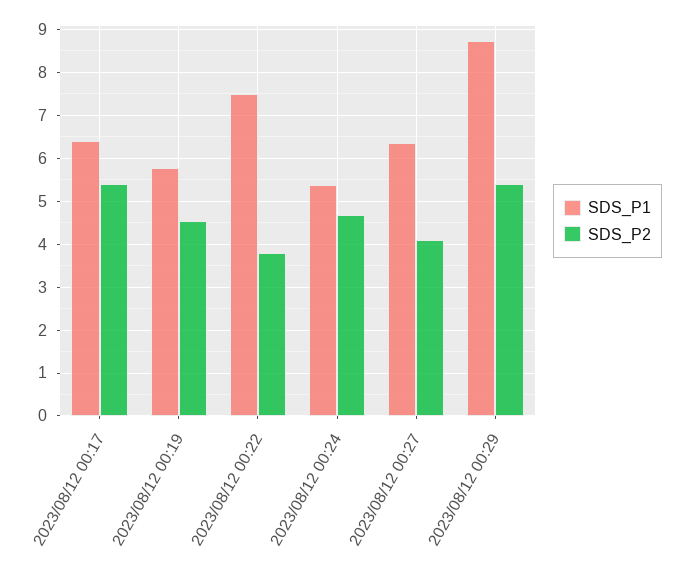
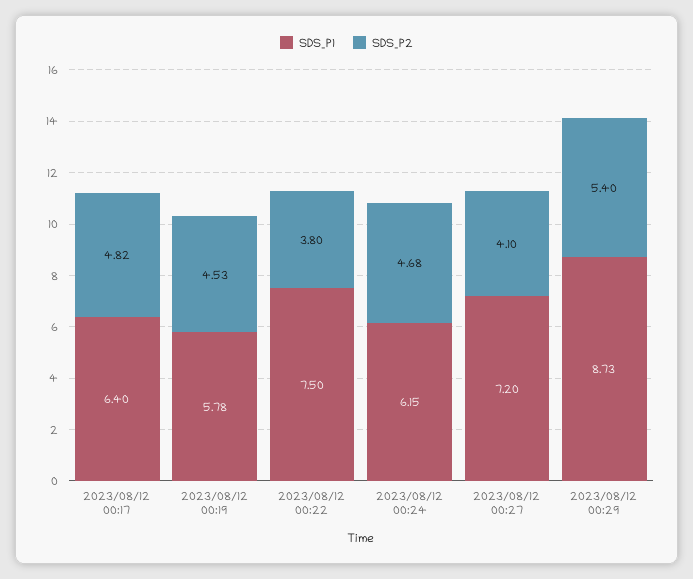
SDS_P2, 2023/08/12 00:17: 5.4 -> 4.82
SDS_P1, 2023/08/12 00:24: 5.4 -> 6.15
SDS_P1, 2023/08/12 00:27: 6.4 -> 7.2

